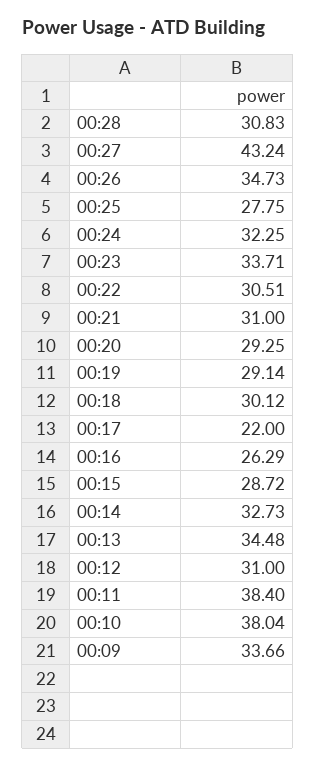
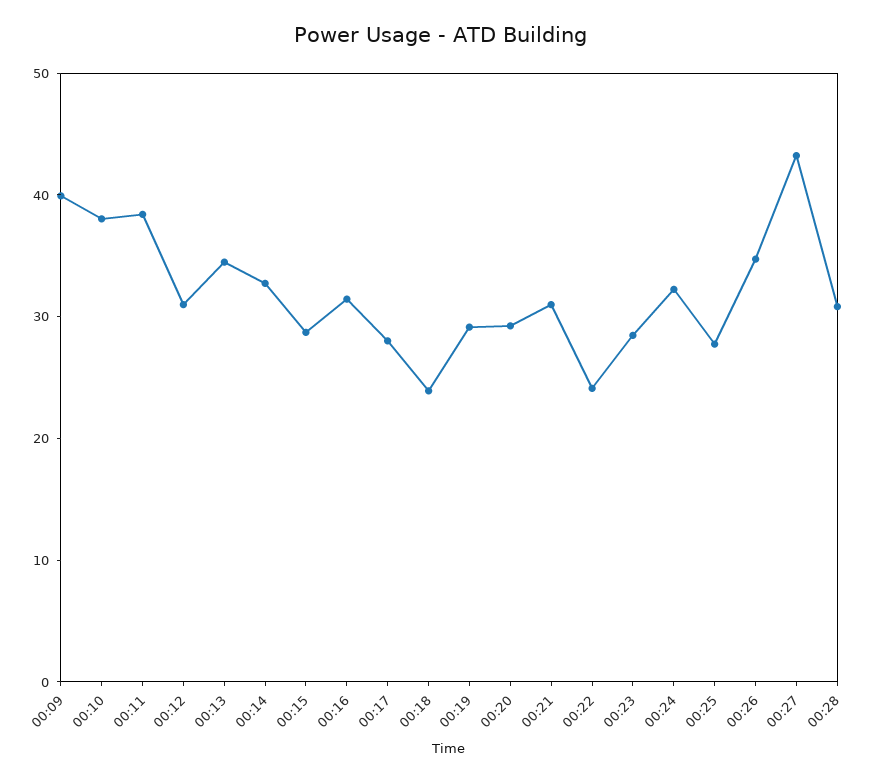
00:23: 33.71 -> 28
00:22: 30.51 -> 24
00:18: 30.12 -> 24
00:17: 22 -> 28
00:16: 26.29 -> 32
00:09: 33.66 -> 40

